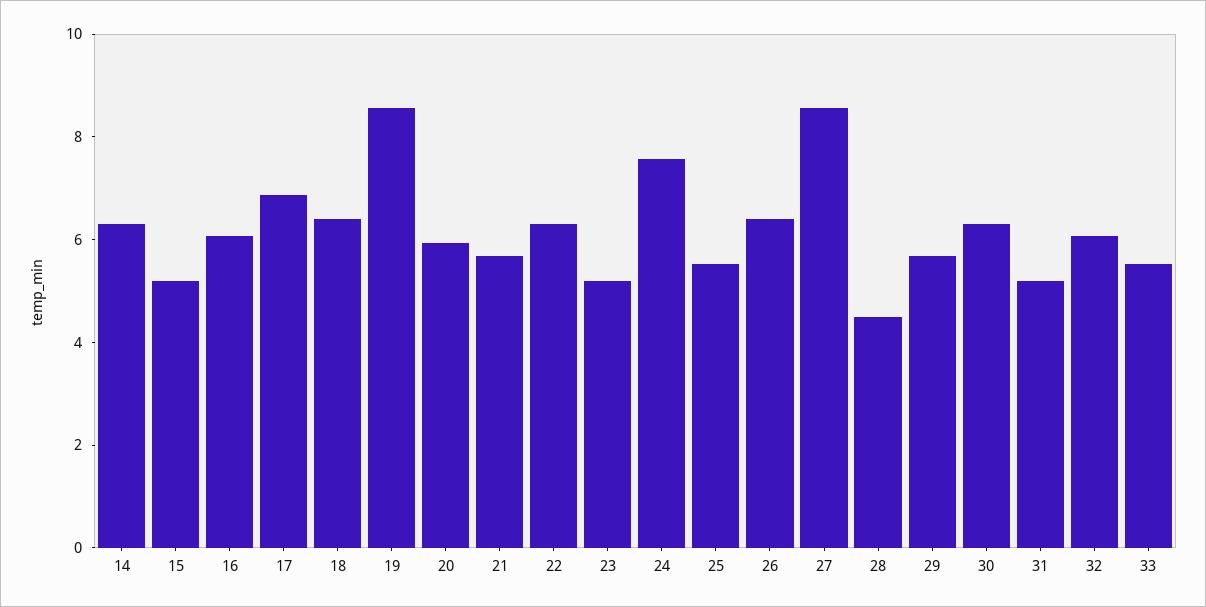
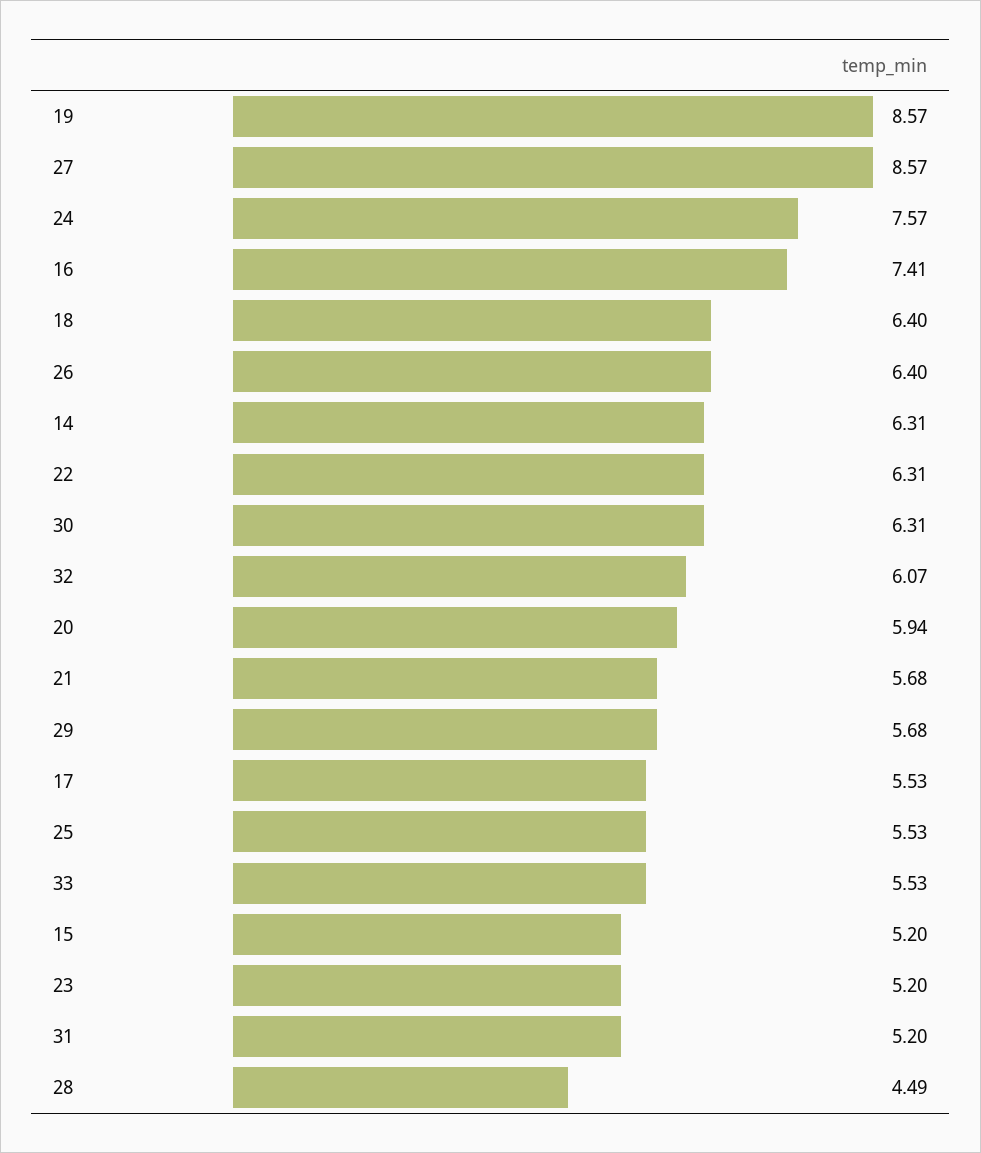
16: 6 -> 7.41
17: 7 -> 5.53

